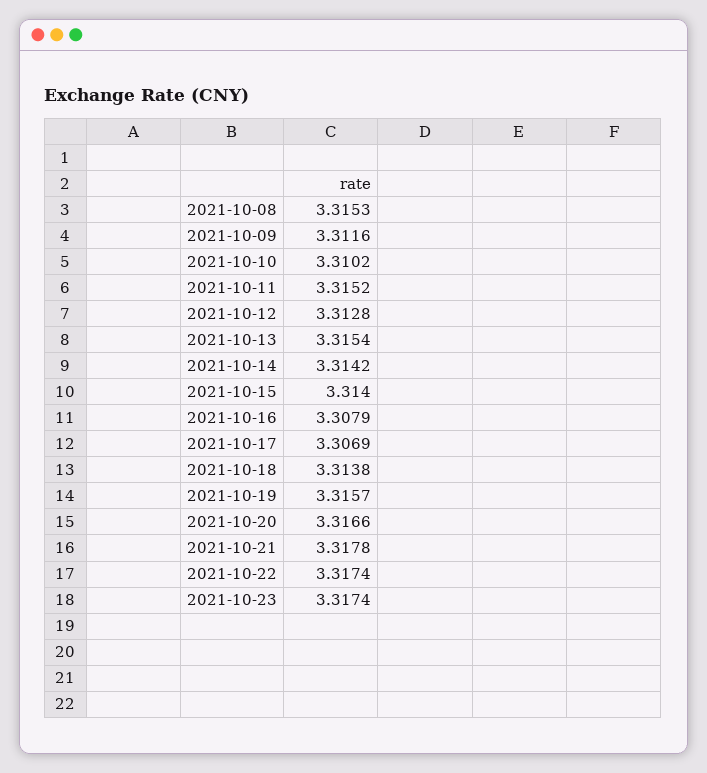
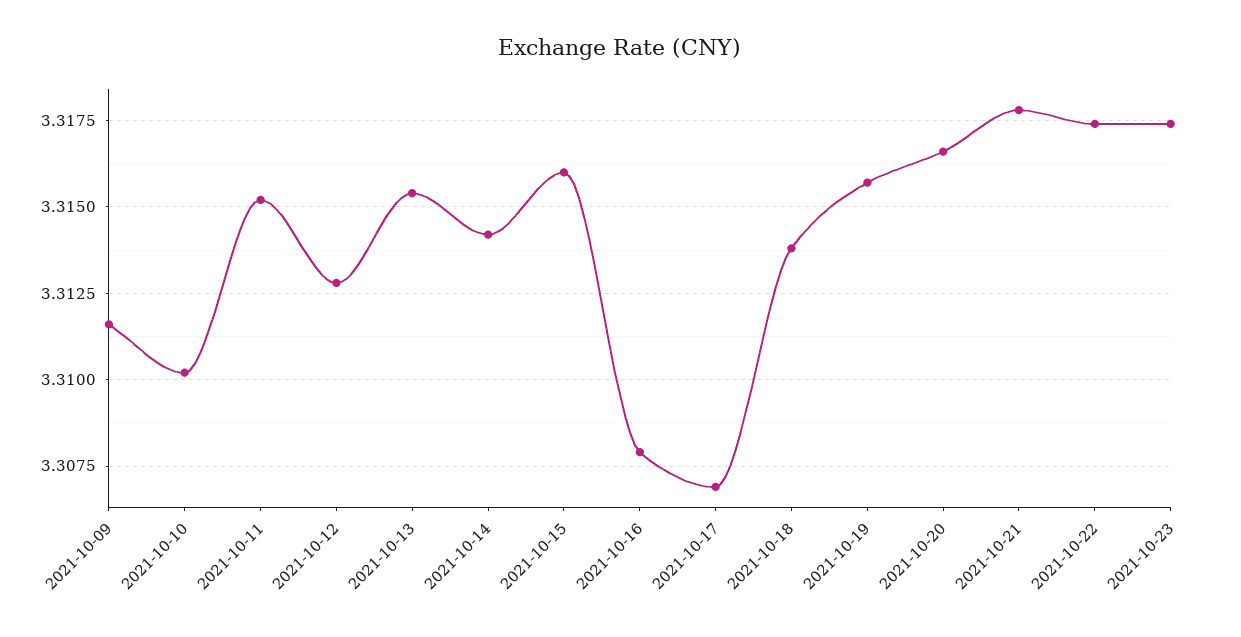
2021-10-08: 3.3153 -> none
2021-10-15: 3.314 -> 3.316

